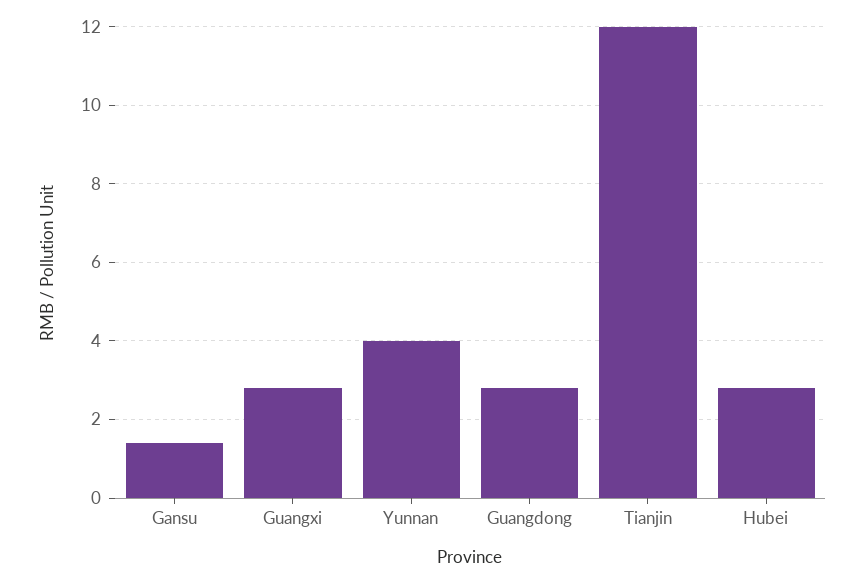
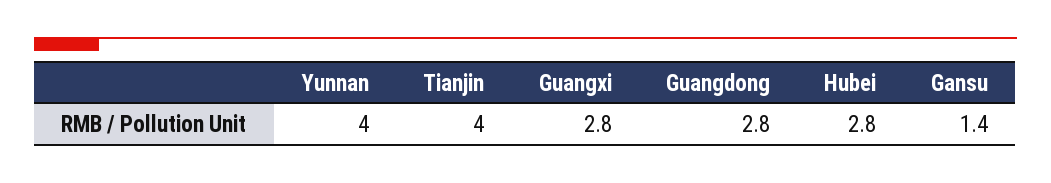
Tianjin: 12 -> 4

